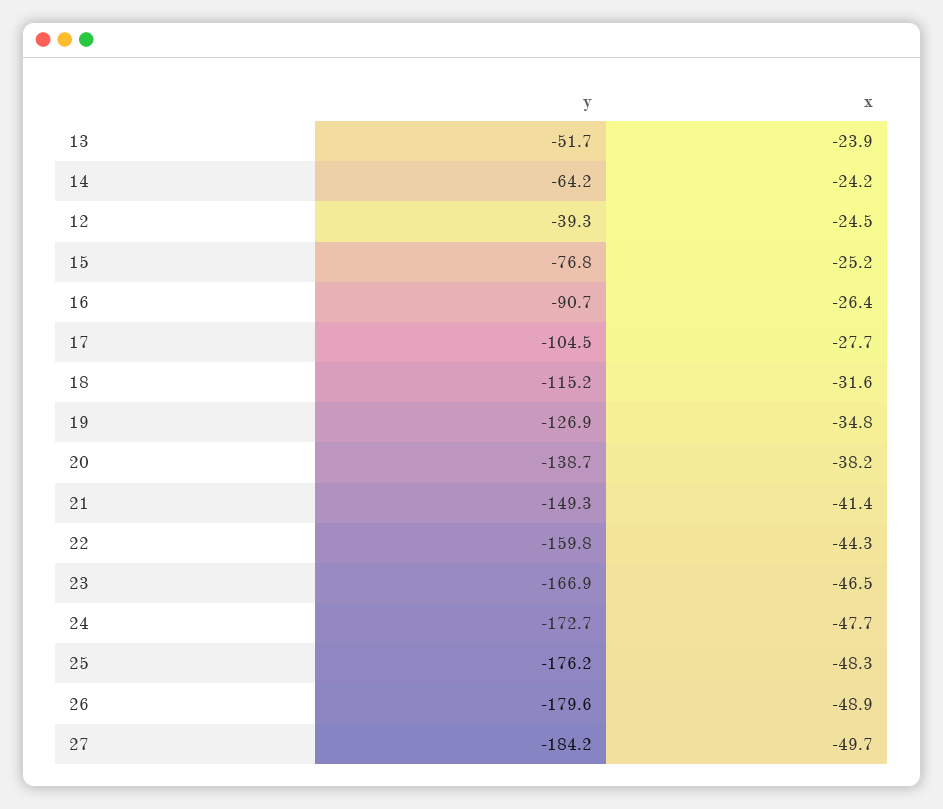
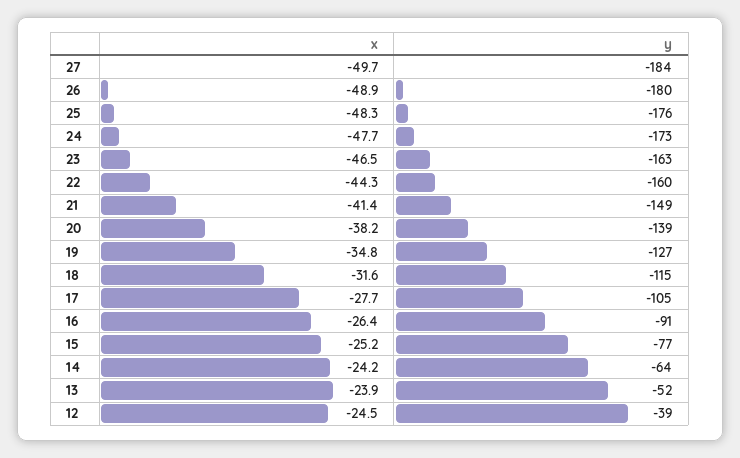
y, 23: -166.9 -> -163

